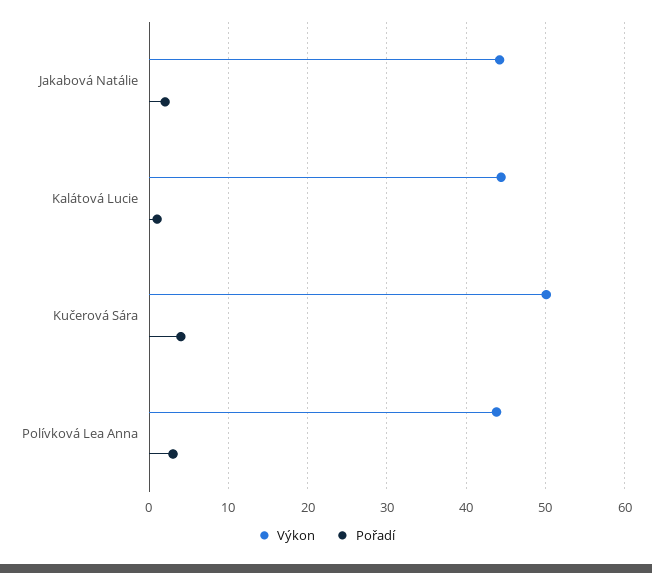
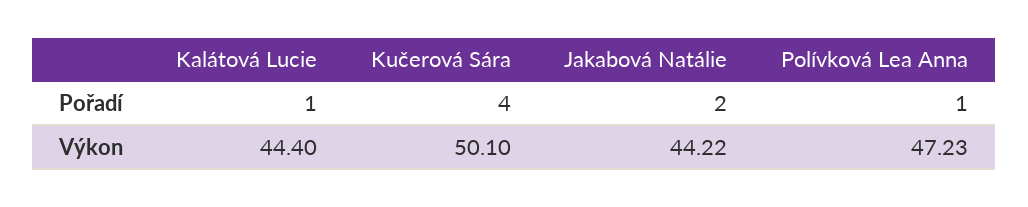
Výkon, Polívková Lea Anna: 44 -> 47.23
Pořadí, Polívková Lea Anna: 3 -> 1

